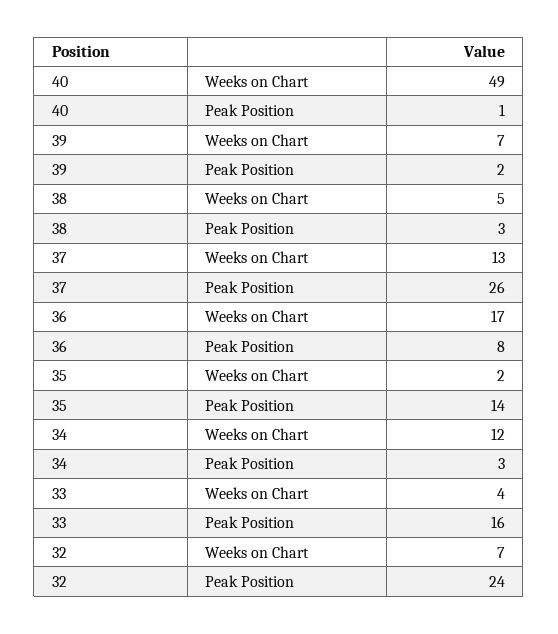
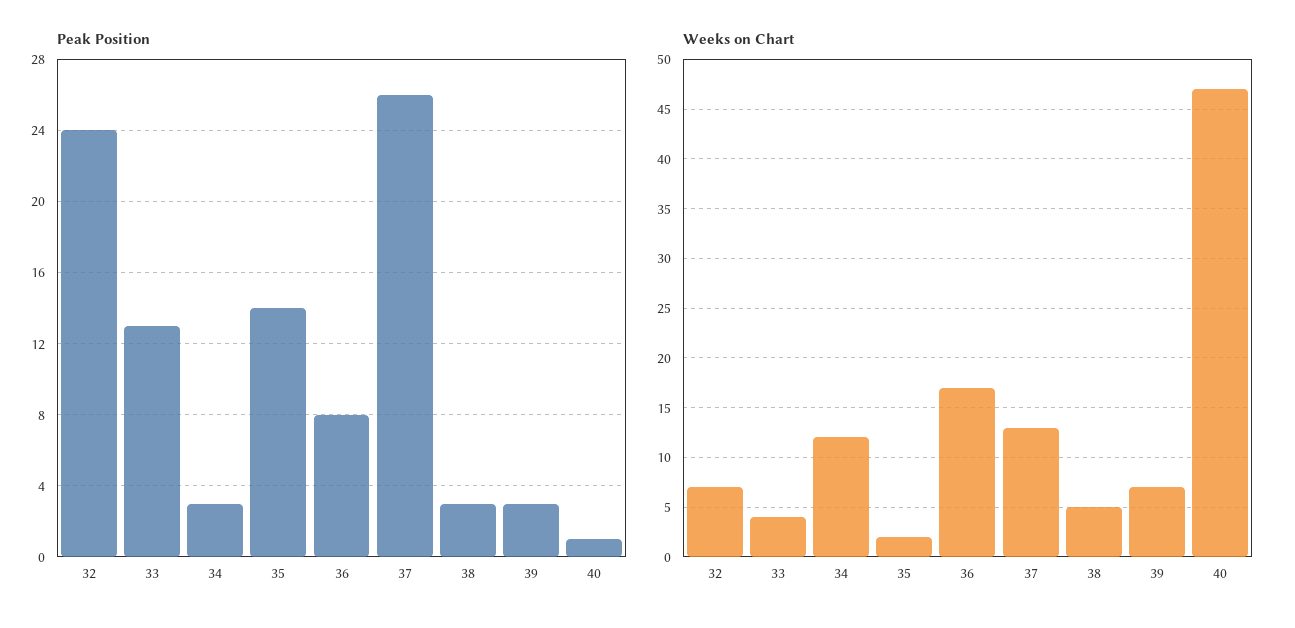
Weeks on Chart, 40: 49 -> 47
Peak Position, 39: 2 -> 3
Peak Position, 33: 16 -> 13

